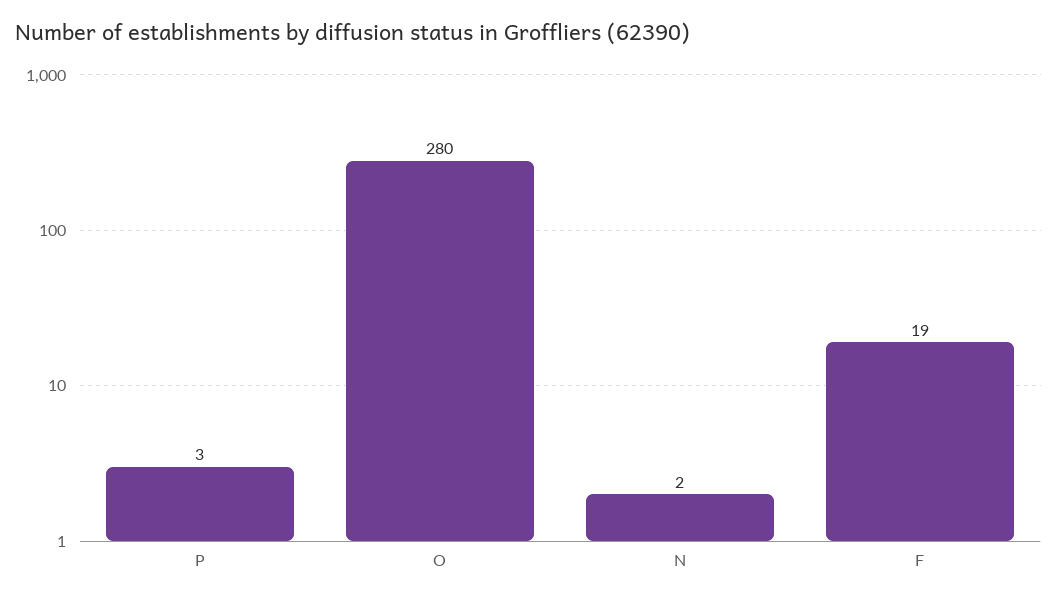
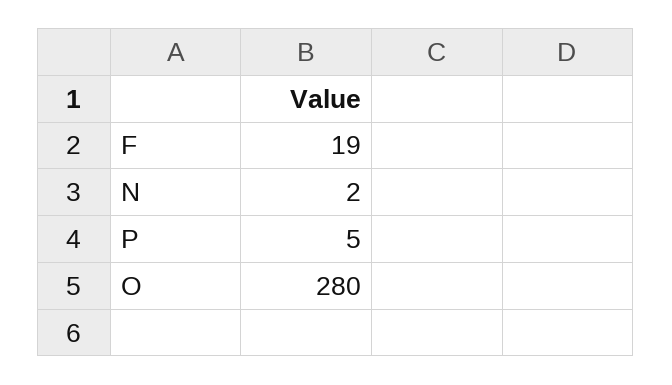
P: 3 -> 5

